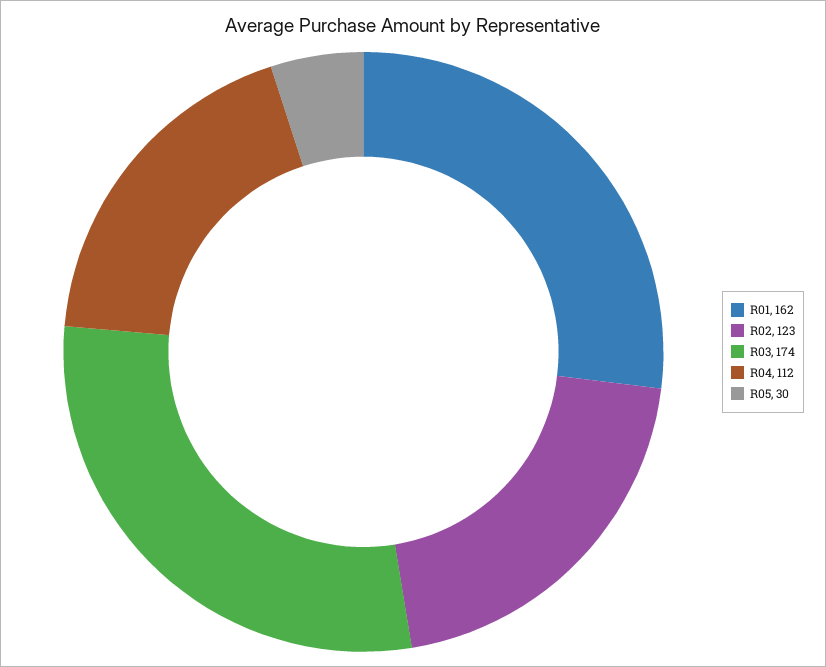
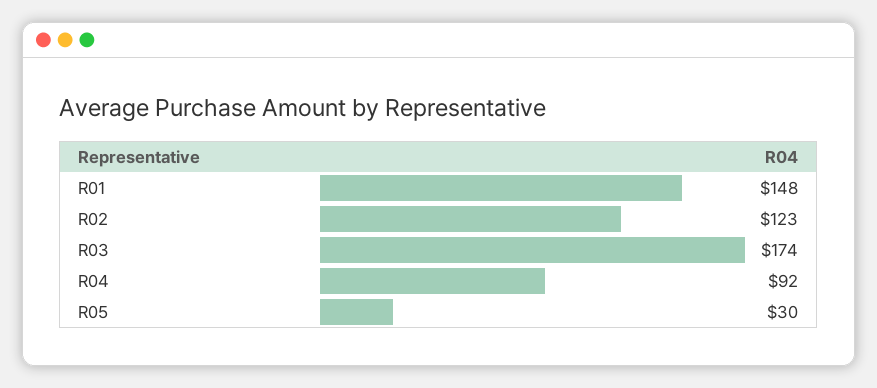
R01: 162 -> 148
R04: 112 -> 92

